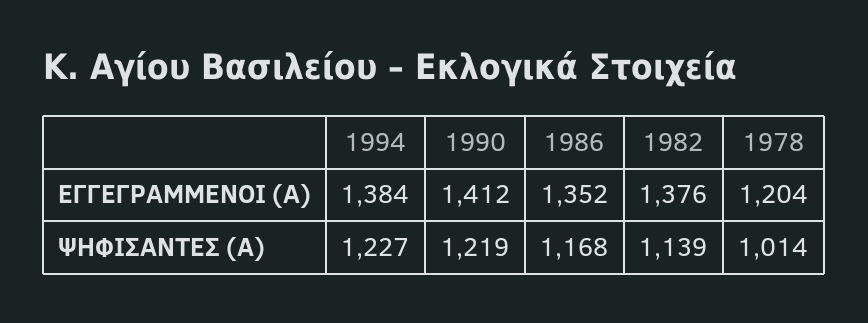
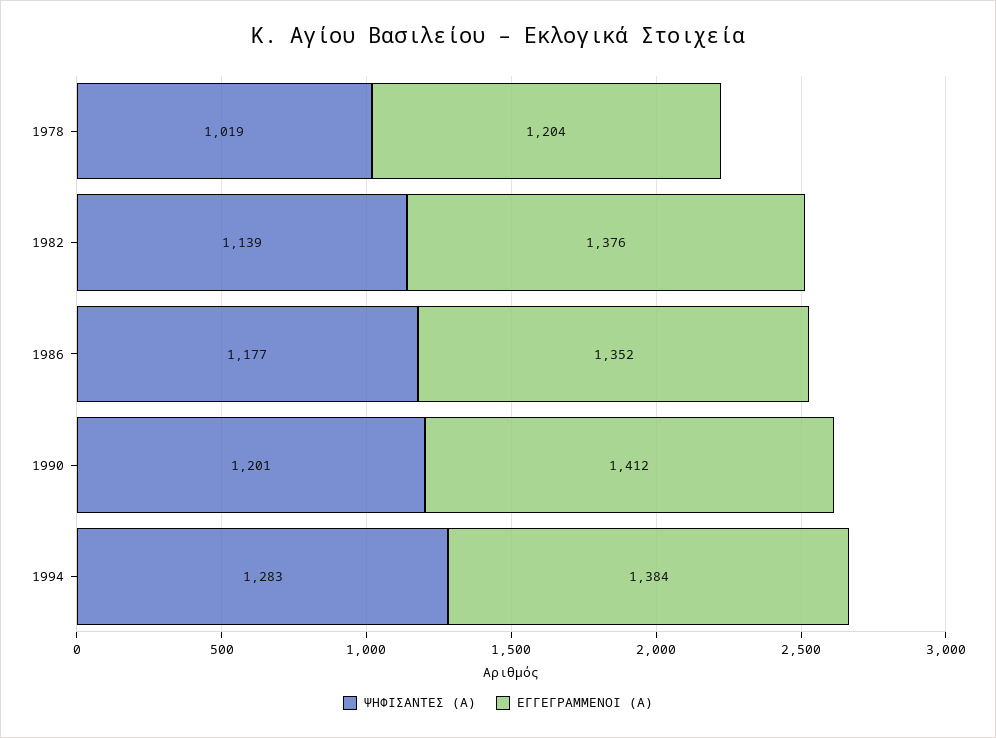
ΨΗΦΙΣΑΝΤΕΣ (Α), 1994: 1227 -> 1283
ΨΗΦΙΣΑΝΤΕΣ (Α), 1990: 1219 -> 1201
ΨΗΦΙΣΑΝΤΕΣ (Α), 1986: 1168 -> 1177
ΨΗΦΙΣΑΝΤΕΣ (Α), 1978: 1014 -> 1019

